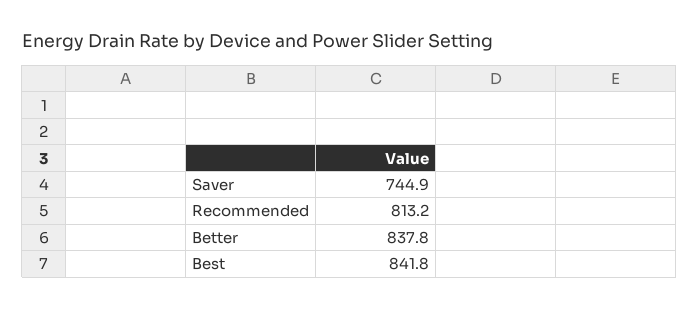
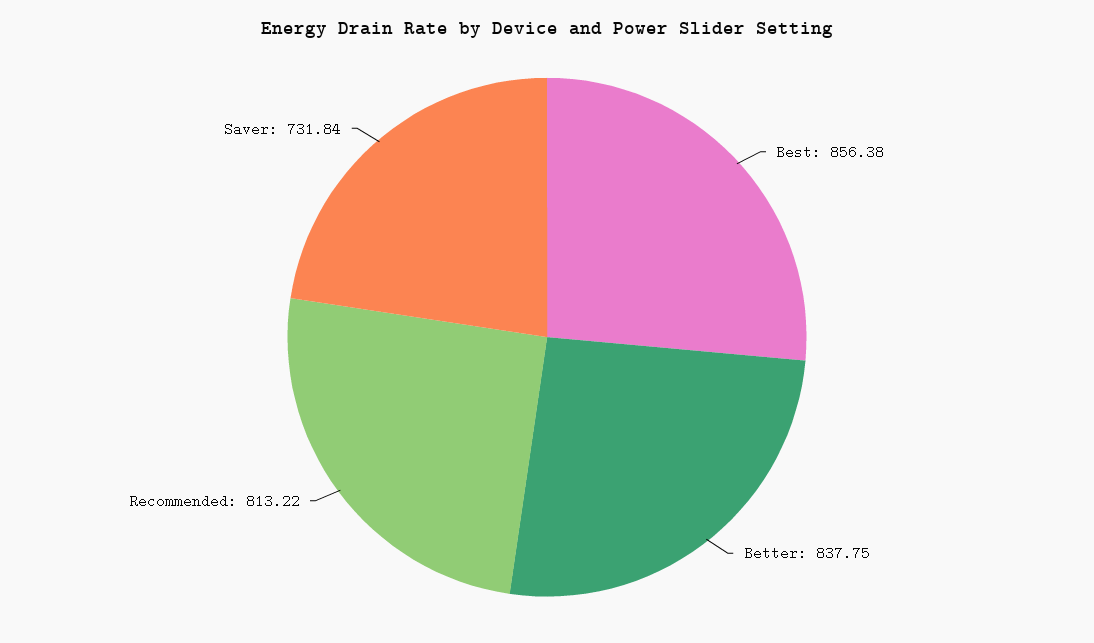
Saver: 744.9 -> 731.84
Best: 841.8 -> 856.38

